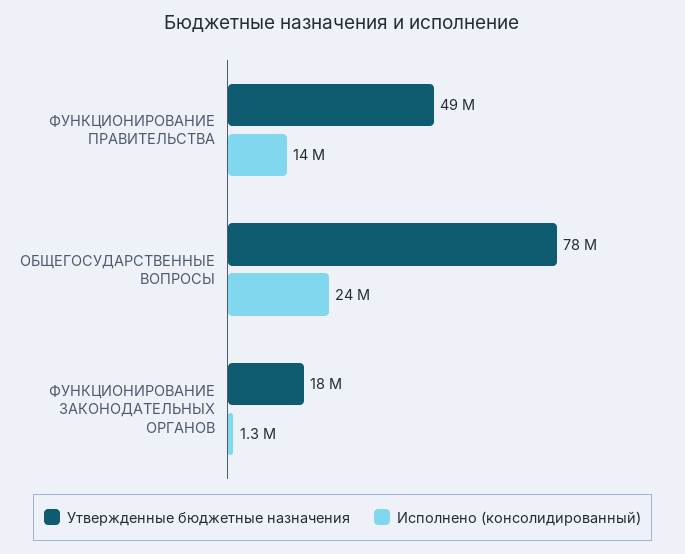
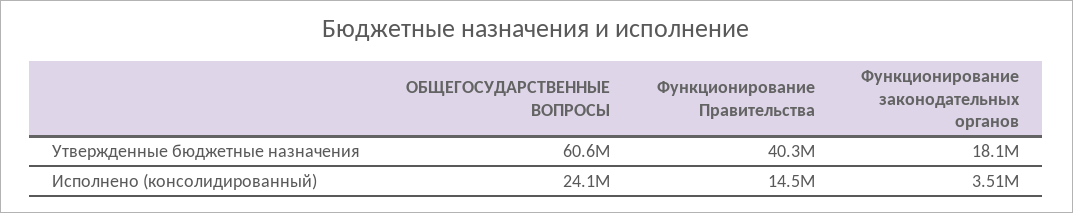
Утвержденные бюджетные назначения, ФУНКЦИОНИРОВАНИЕ ПРАВИТЕЛЬСТВА: 49000000 -> 40300000
Утвержденные бюджетные назначения, ОБЩЕГОСУДАРСТВЕННЫЕ ВОПРОСЫ: 78000000 -> 60600000
Исполнено (консолидированный), ФУНКЦИОНИРОВАНИЕ ЗАКОНОДАТЕЛЬНЫХ ОРГАНОВ: 1300000 -> 3510000

